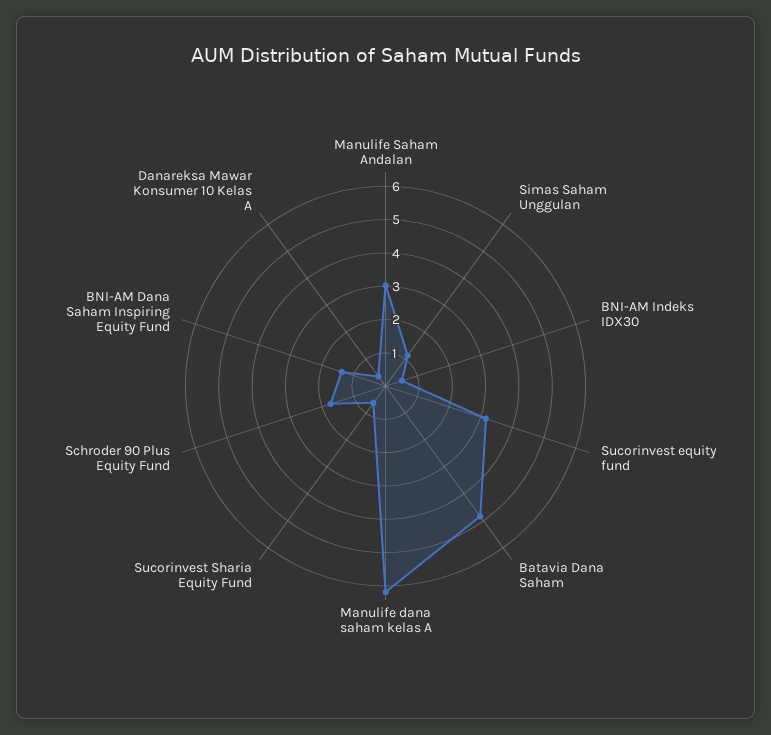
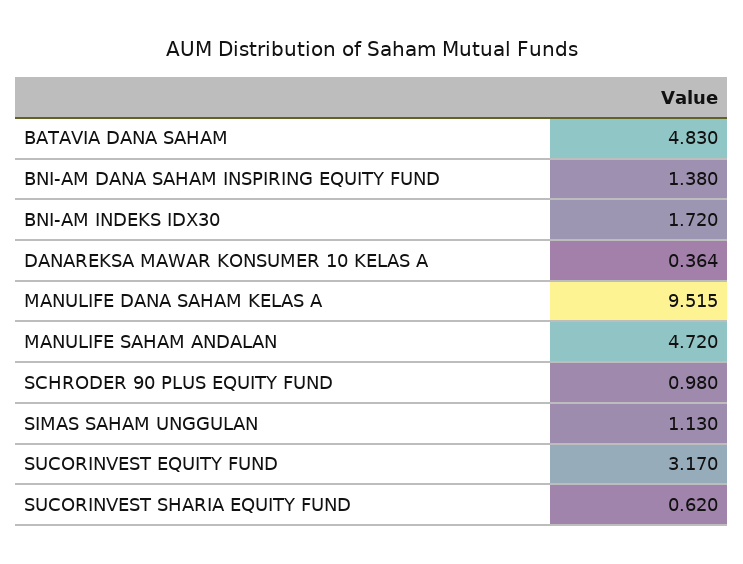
Manulife Saham Andalan: 3 -> 4.72
BNI-AM Indeks IDX30: 0.5 -> 1.72
Manulife dana saham kelas A: 6.25 -> 9.515
Schroder 90 Plus Equity Fund: 1.75 -> 0.98

